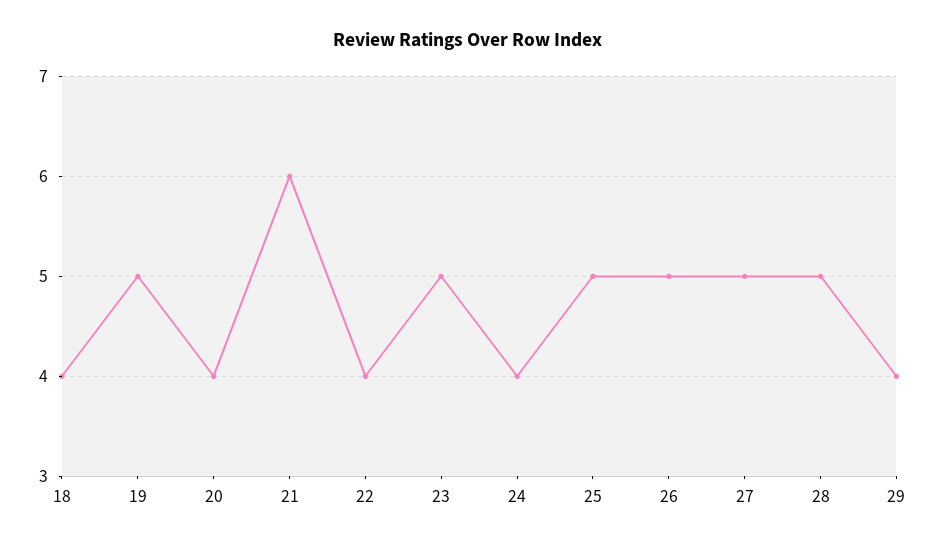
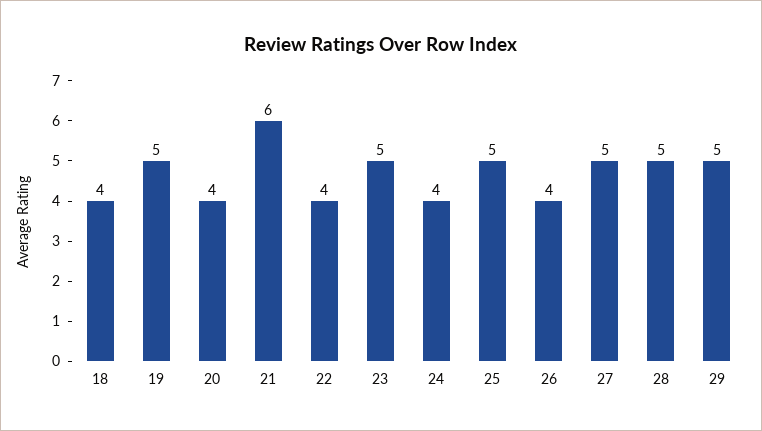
26: 5 -> 4
29: 4 -> 5

